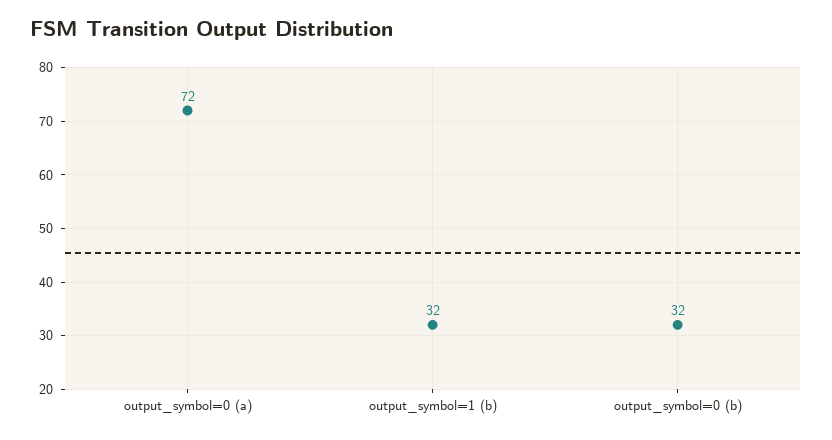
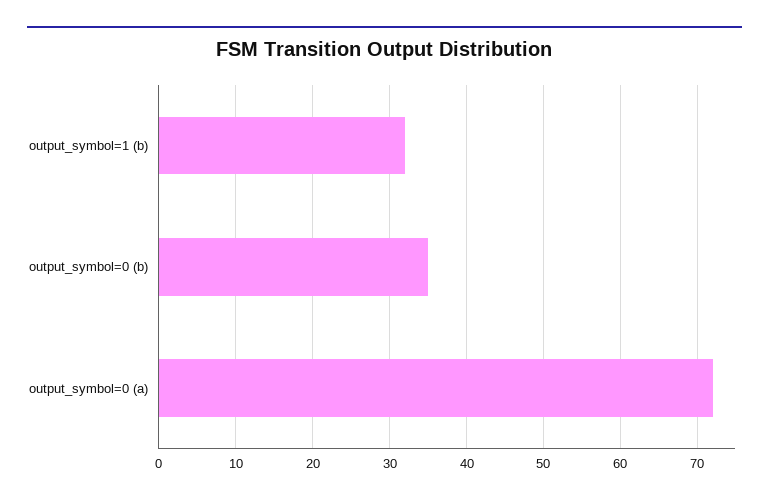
output_symbol=0 (b): 32 -> 35

